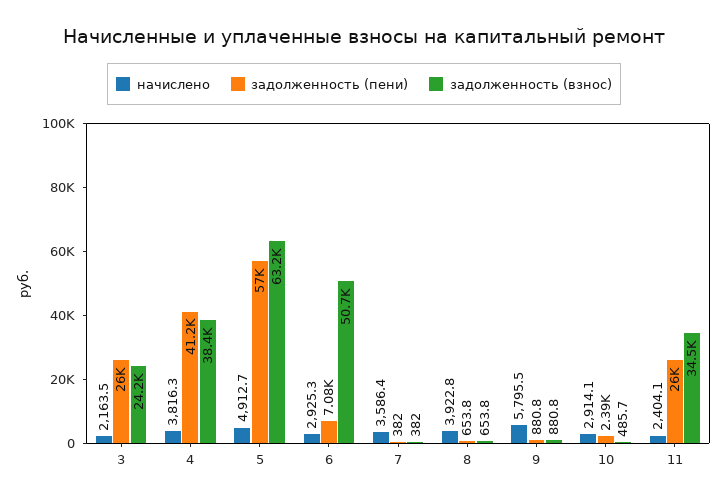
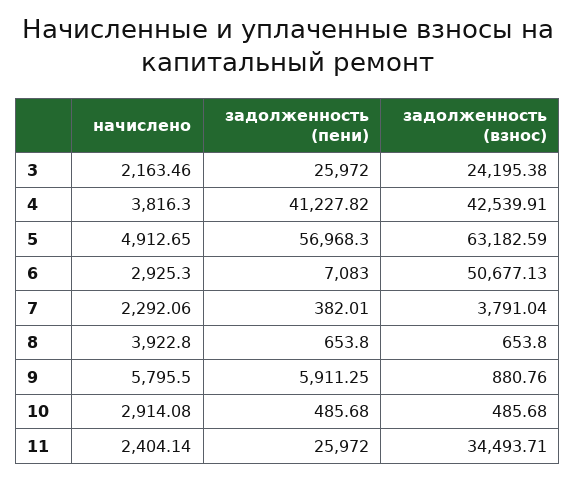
задолженность (взнос), 4: 38400 -> 42539.91
начислено, 7: 3586.4 -> 2292.06
задолженность (взнос), 7: 382 -> 3791.04
задолженность (пени), 9: 880.8 -> 5911.25
задолженность (пени), 10: 2390 -> 485.68

